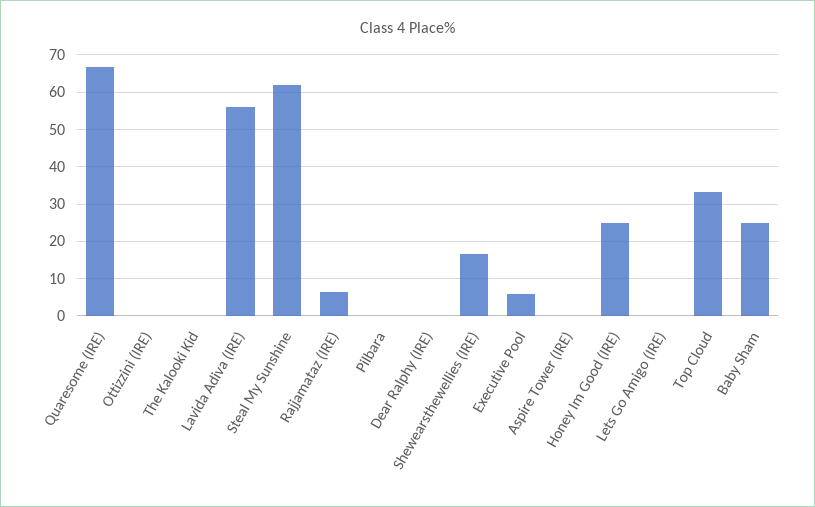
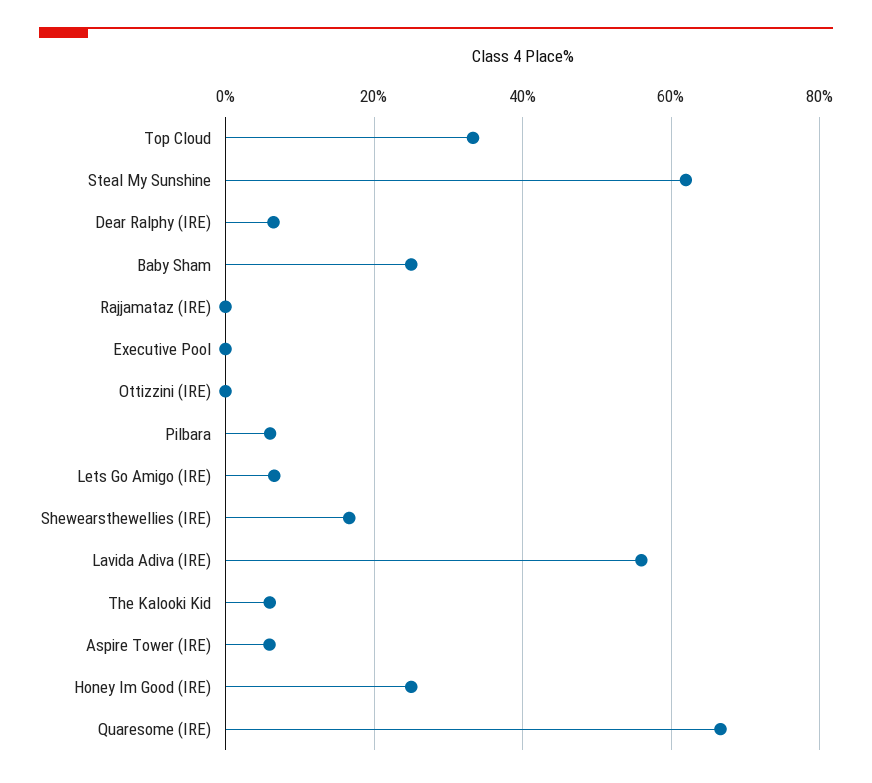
The Kalooki Kid: 0 -> 6
Rajjamataz (IRE): 6 -> 0
Pilbara: 0 -> 6
Dear Ralphy (IRE): 0 -> 6
Executive Pool: 6 -> 0
Aspire Tower (IRE): 0 -> 6
Lets Go Amigo (IRE): 0 -> 6

